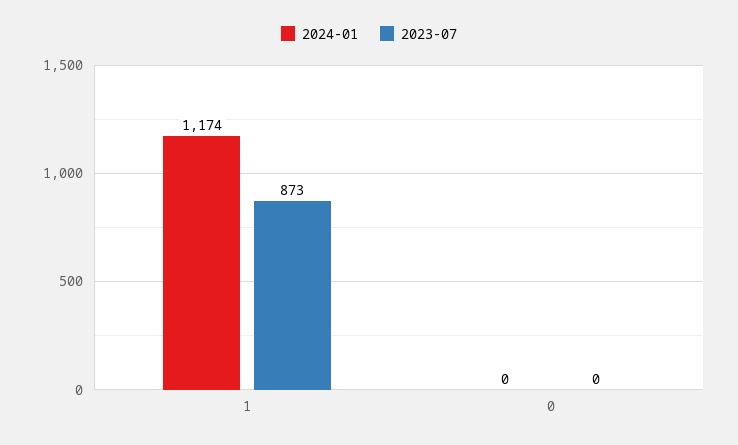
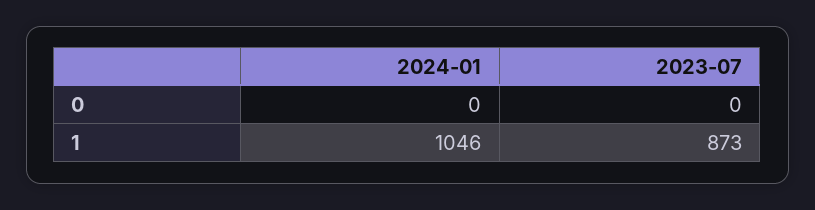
2024-01, 1: 1174 -> 1046

